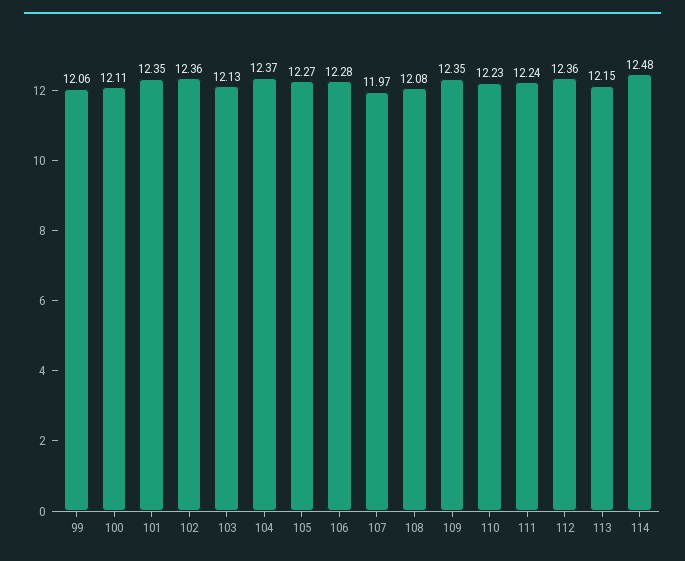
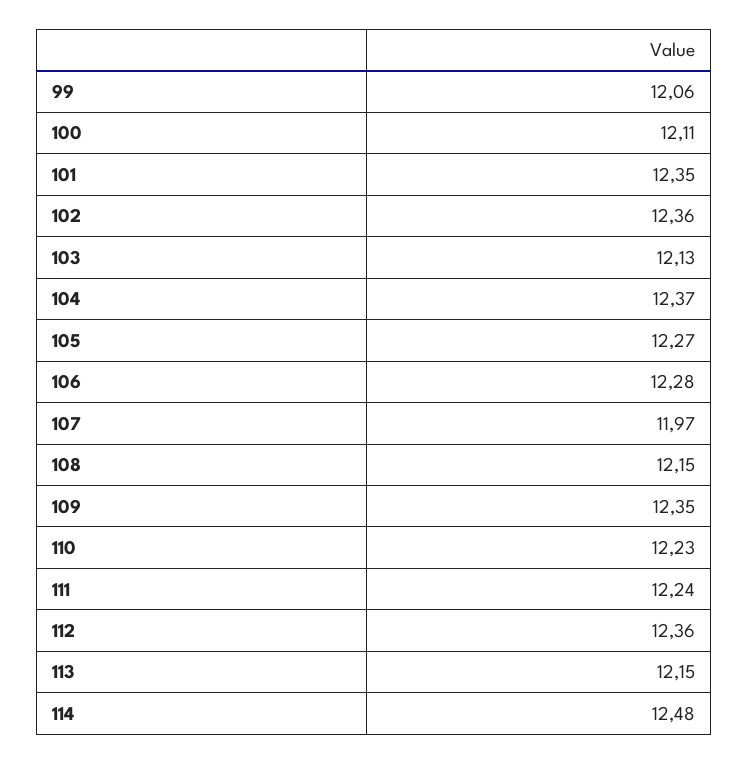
108: 12.08 -> 12.15

